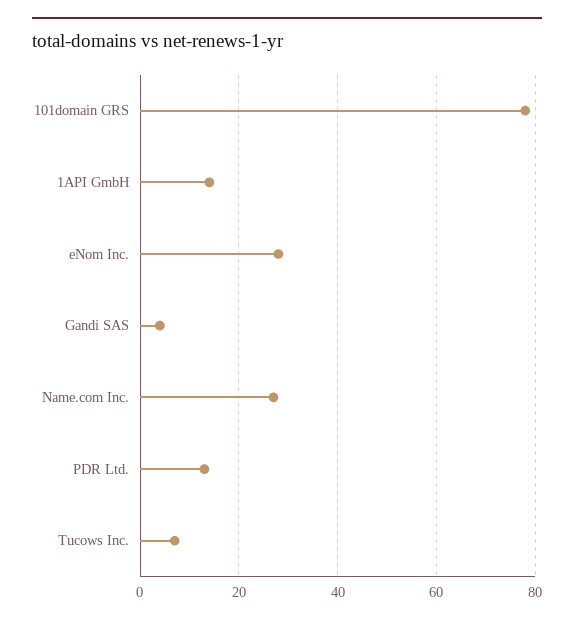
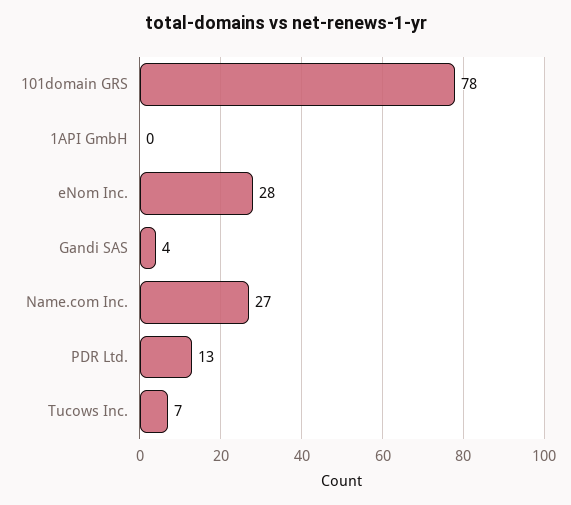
1API GmbH: 15 -> 0

